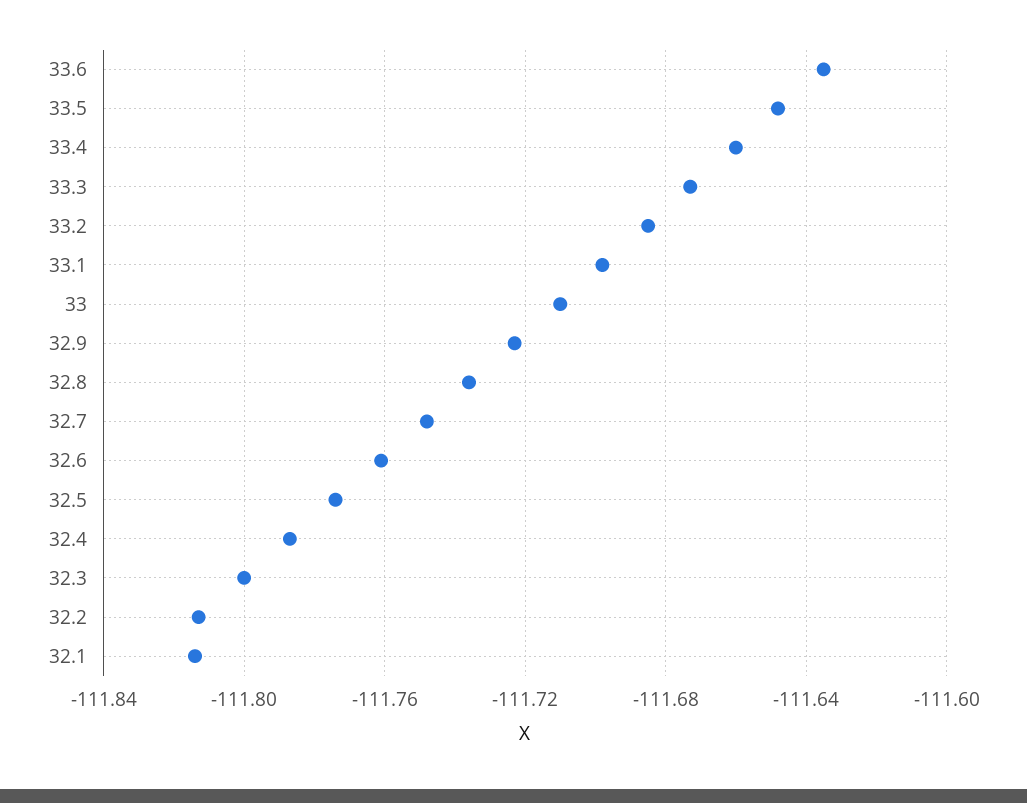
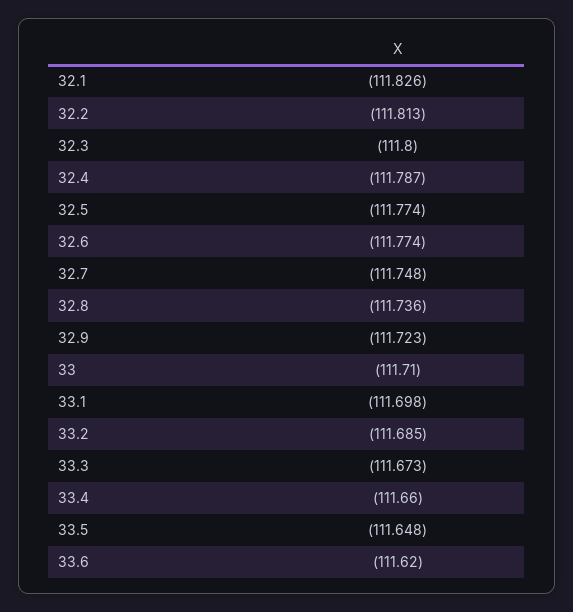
33.6: -111.635 -> -111.62
32.6: -111.76 -> -111.774
32.1: -111.815 -> -111.826

